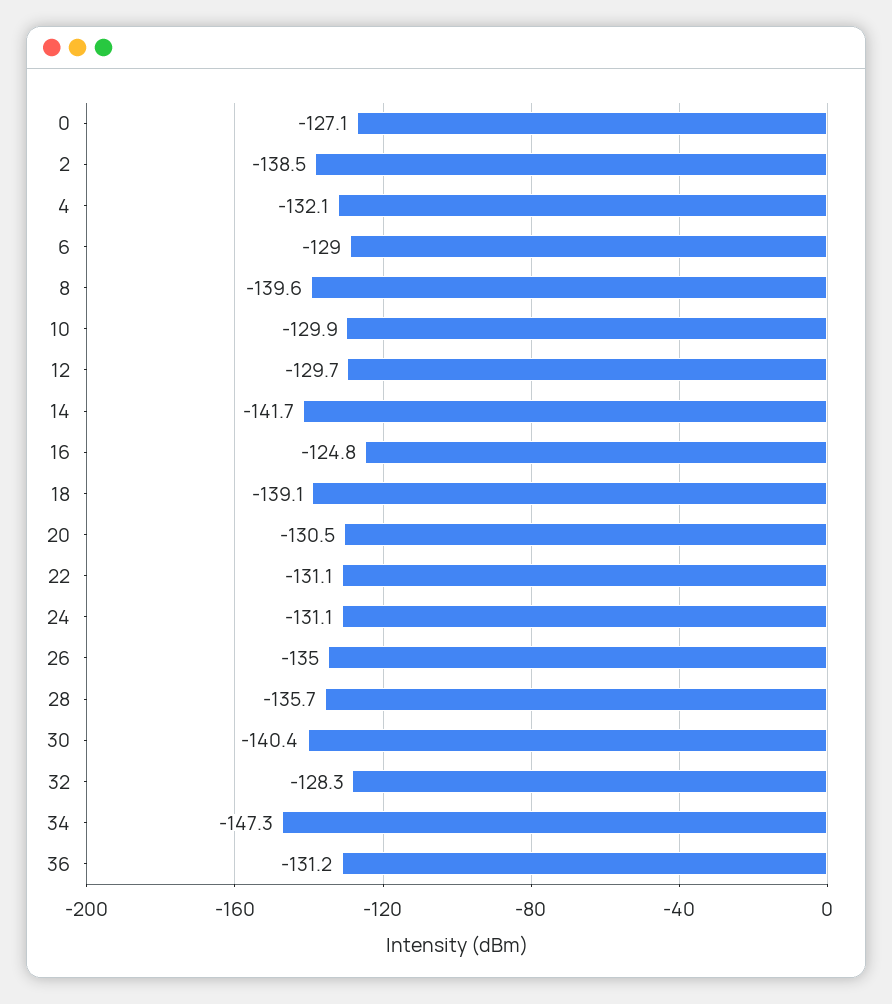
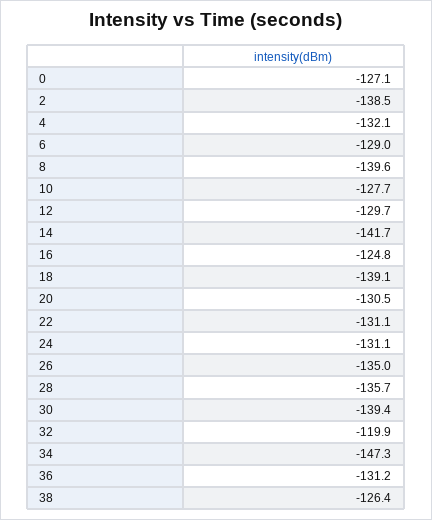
10: -129.9 -> -127.7
30: -140.4 -> -139.4
32: -128.3 -> -119.9
38: none -> -126.4

